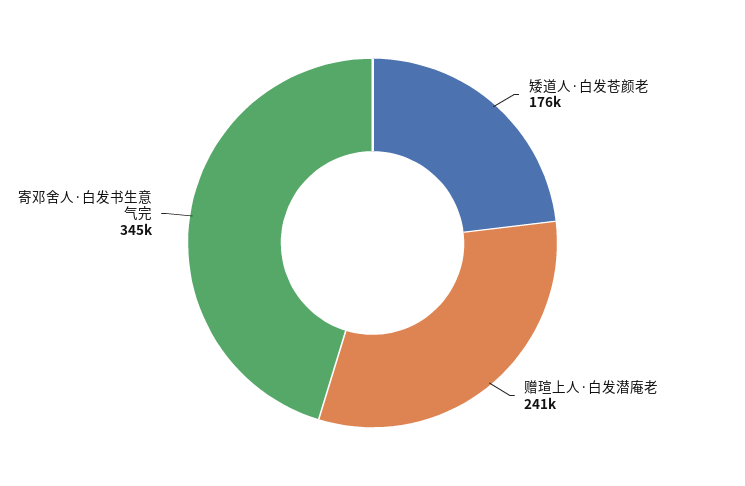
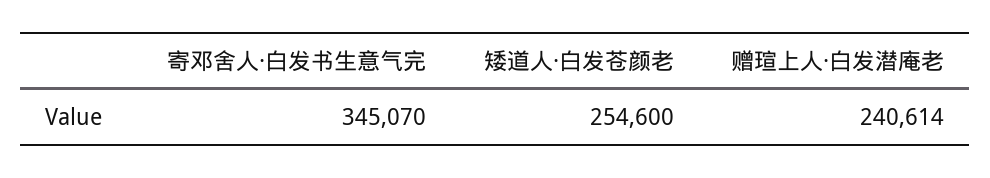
矮道人·白发苍颜老: 176000 -> 254600

